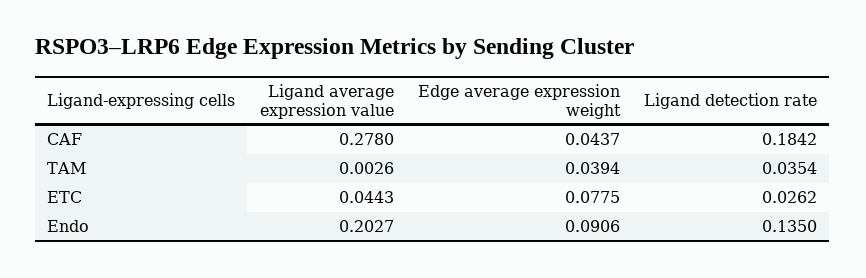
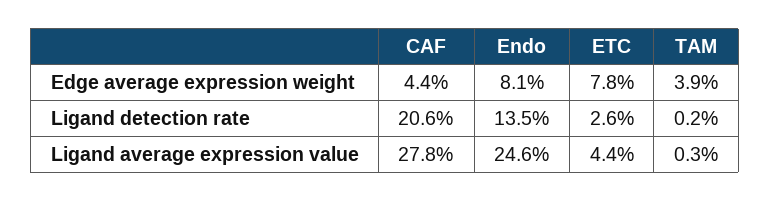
Ligand detection rate, CAF: 0.1842 -> 0.206
Ligand detection rate, TAM: 0.0354 -> 0.002
Ligand average expression value, Endo: 0.2027 -> 0.246
Edge average expression weight, Endo: 0.0906 -> 0.081

